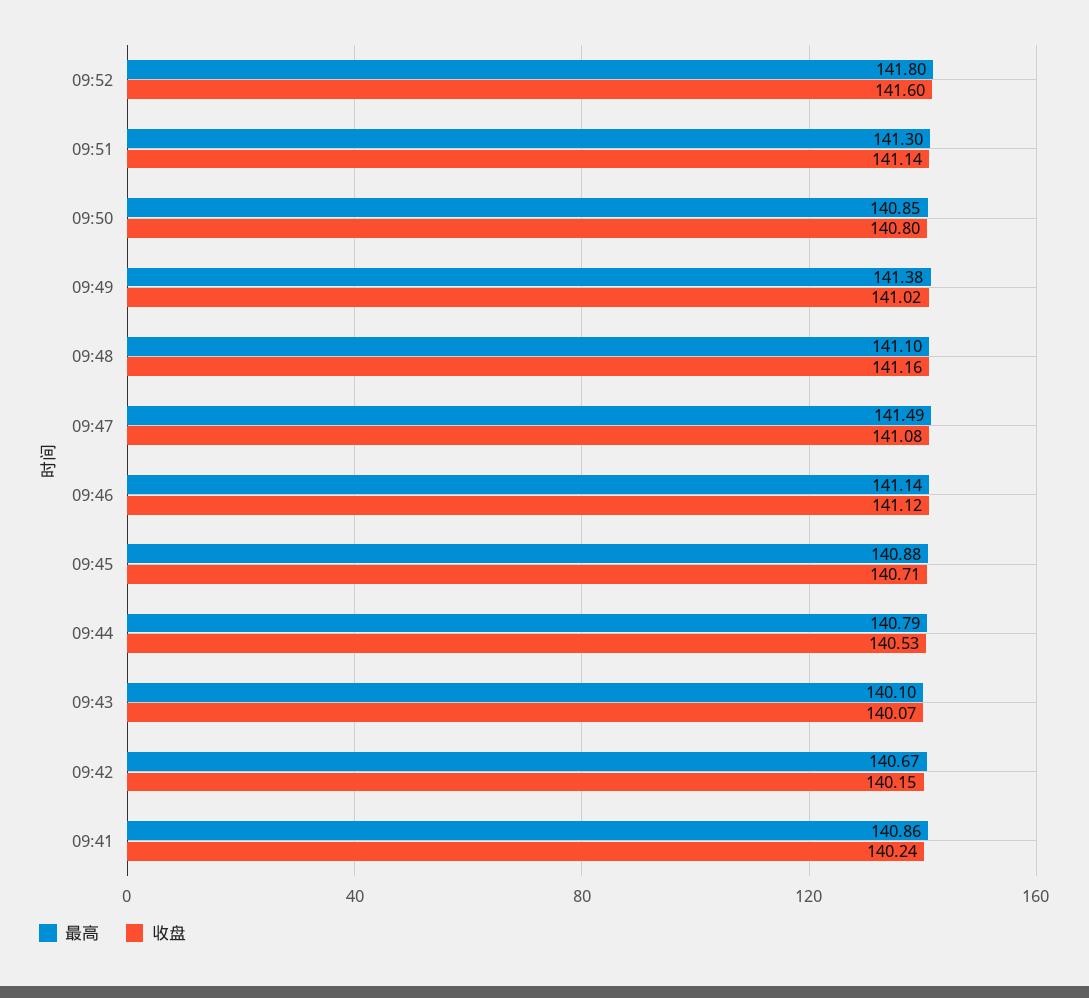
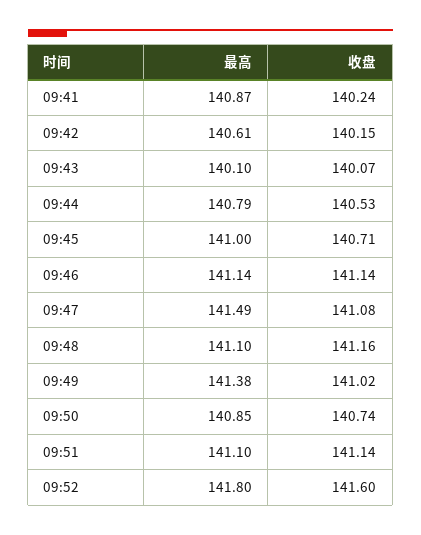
最高, 09:51: 141.3 -> 141.1
收盘, 09:50: 140.8 -> 140.74
收盘, 09:46: 141.12 -> 141.14
最高, 09:45: 140.88 -> 141
最高, 09:42: 140.67 -> 140.61
最高, 09:41: 140.86 -> 140.87

